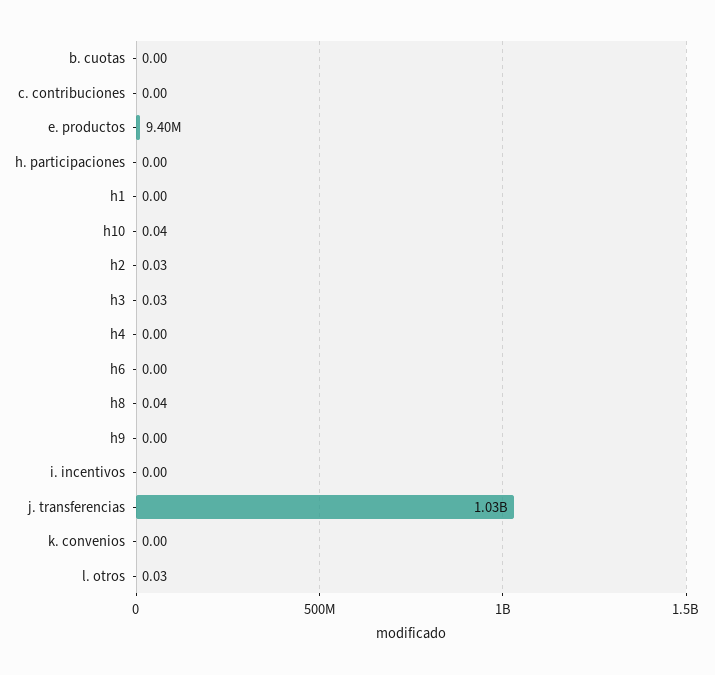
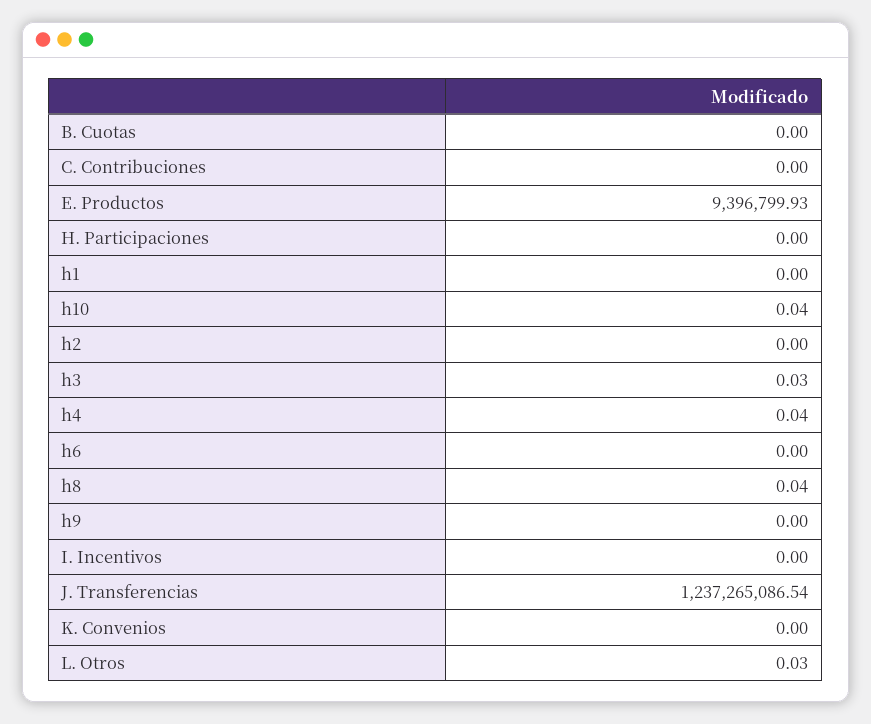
h2: 0.03 -> 0
h4: 0 -> 0.04
j. transferencias: 1030000000 -> 1237265086.54

